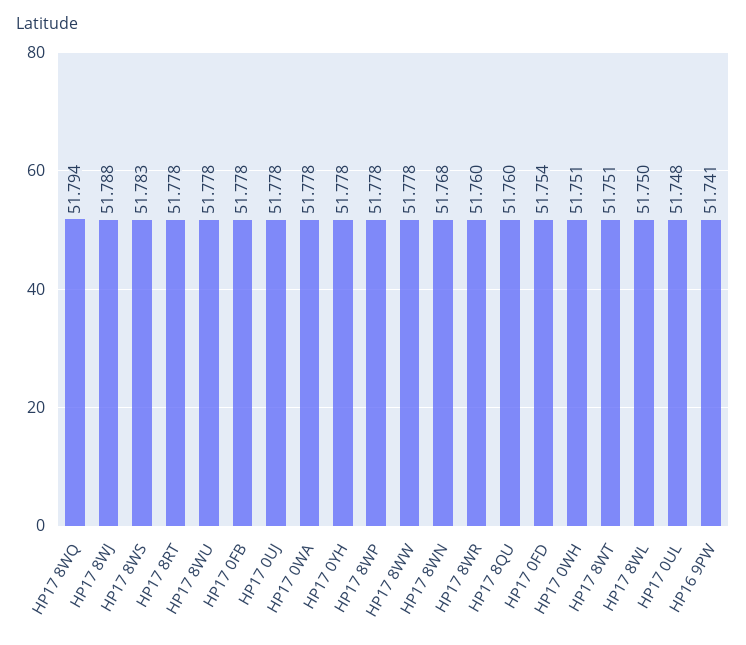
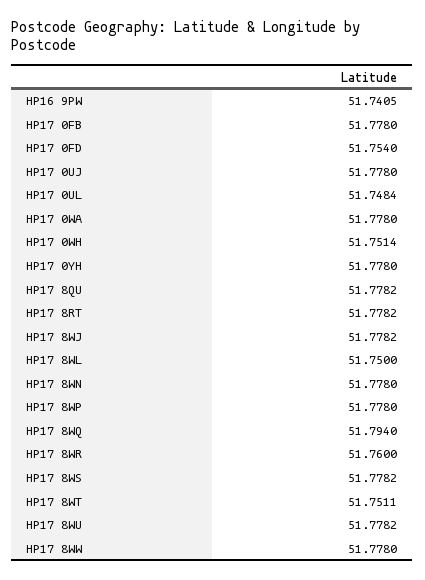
HP17 8WJ: 51.788 -> 51.7782
HP17 8WS: 51.783 -> 51.7782
HP17 8WN: 51.768 -> 51.778
HP17 8QU: 51.76 -> 51.7782

